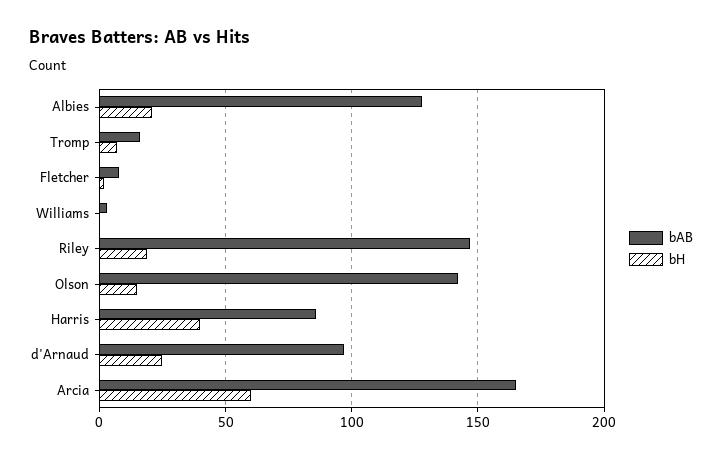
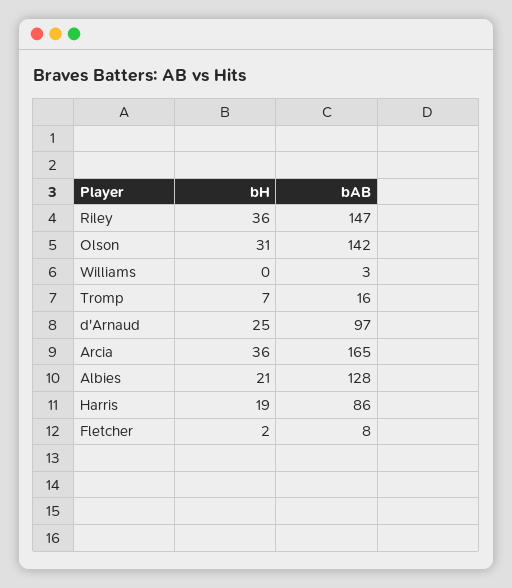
bH, Riley: 20 -> 36
bH, Olson: 15 -> 31
bH, Harris: 40 -> 19
bH, Arcia: 60 -> 36

